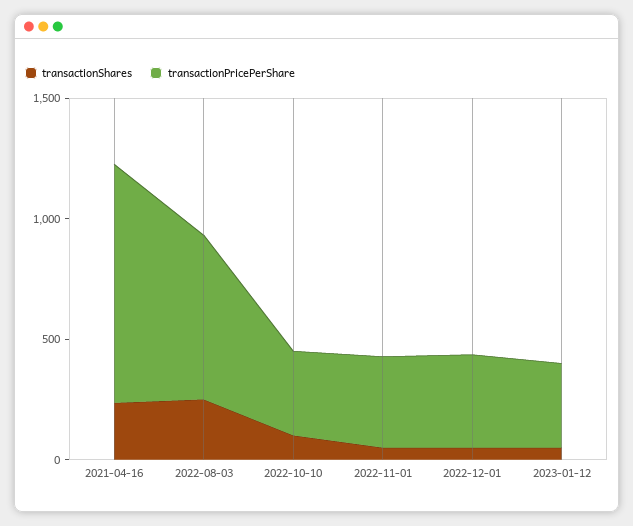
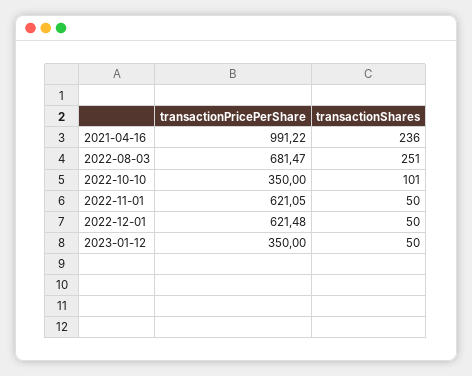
transactionPricePerShare, 2022-11-01: 400 -> 621.05
transactionPricePerShare, 2022-12-01: 400 -> 621.48

